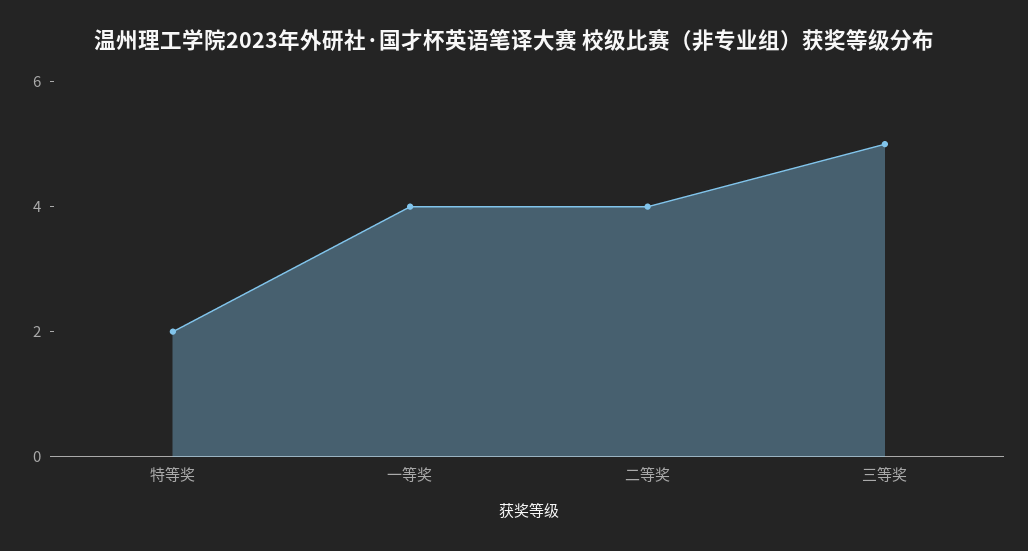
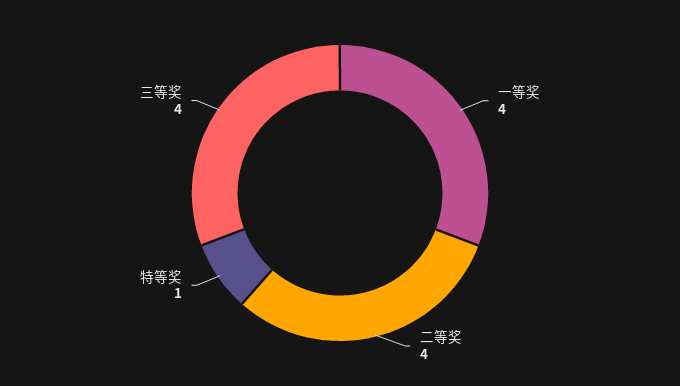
特等奖: 2 -> 1
三等奖: 5 -> 4

